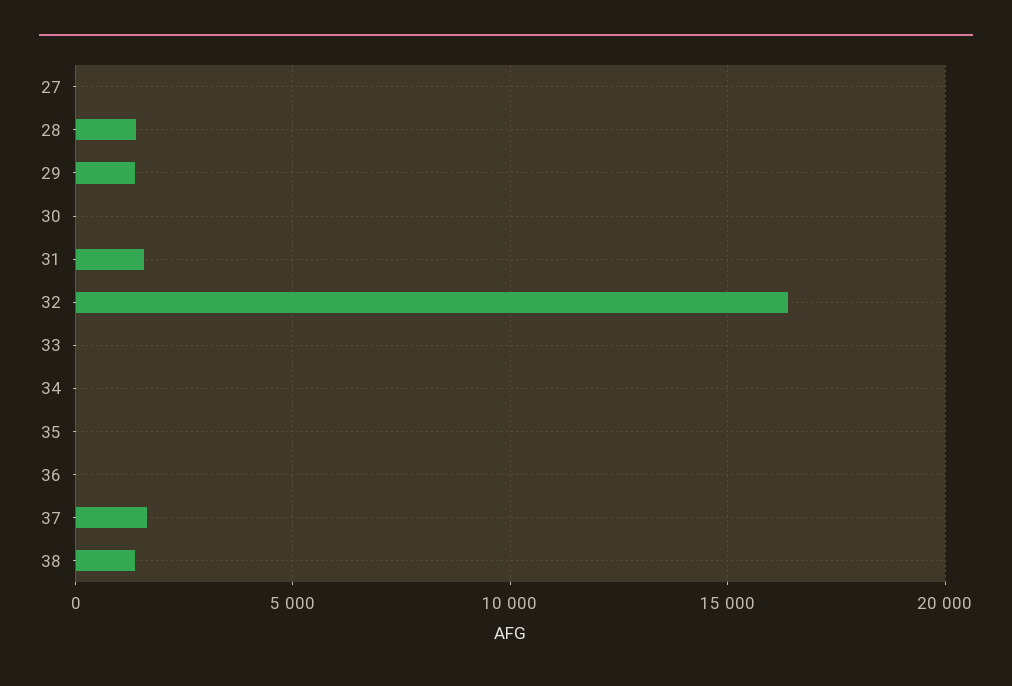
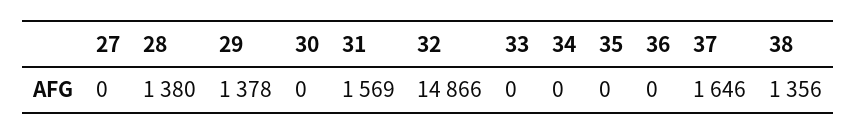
32: 16500 -> 14866

